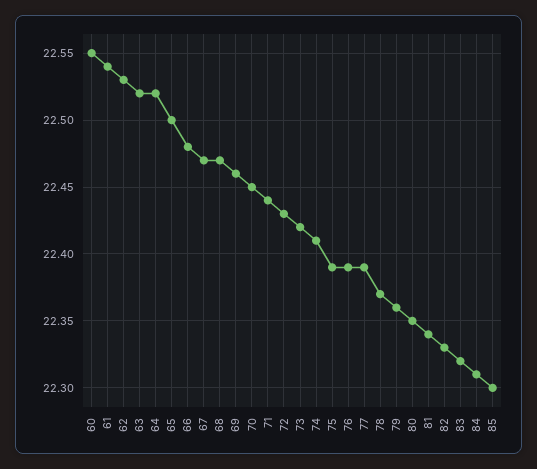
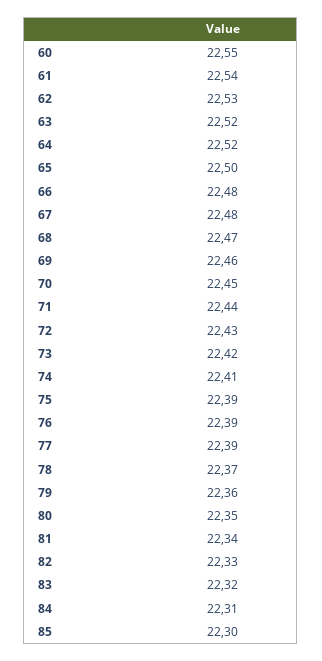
67: 22.47 -> 22.48

